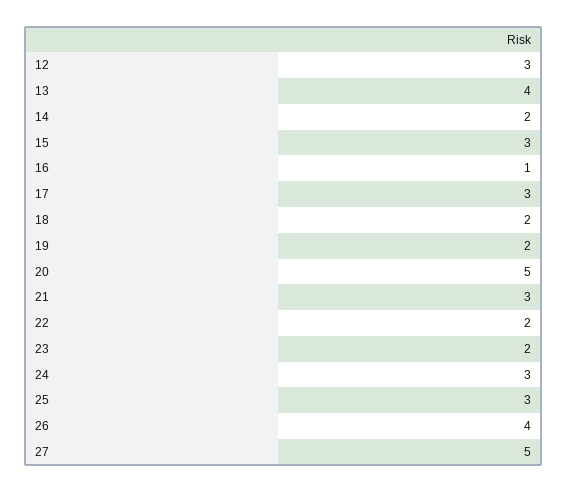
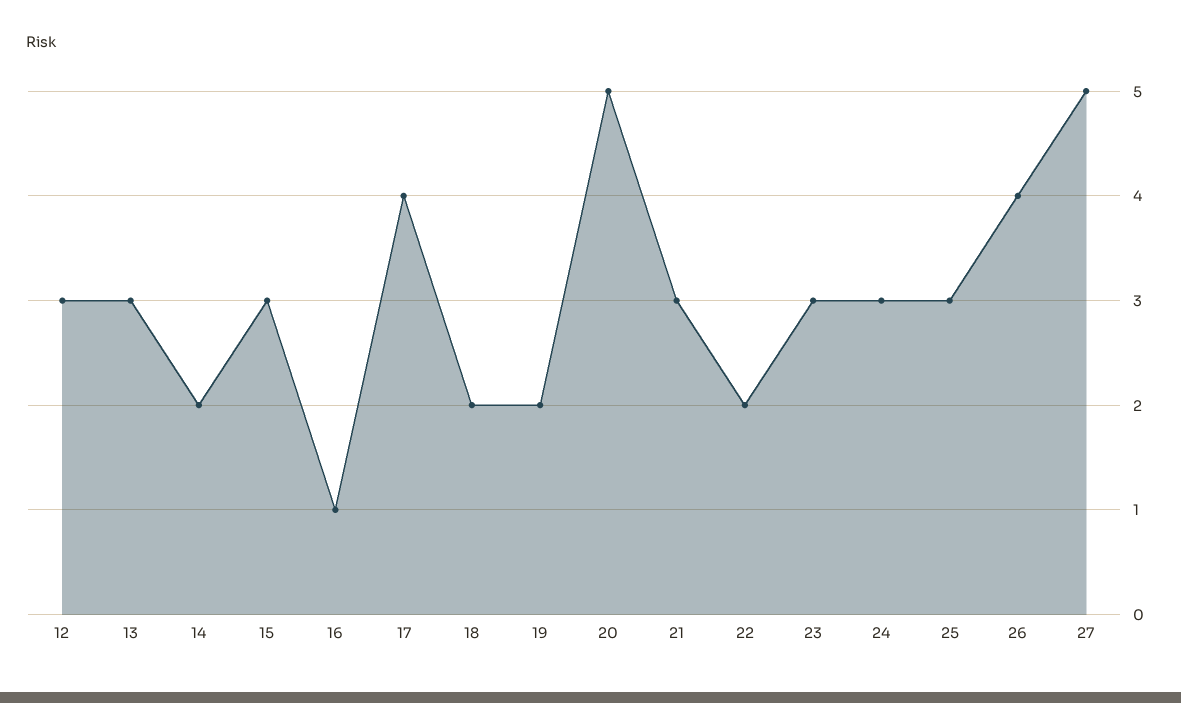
13: 4 -> 3
17: 3 -> 4
23: 2 -> 3

